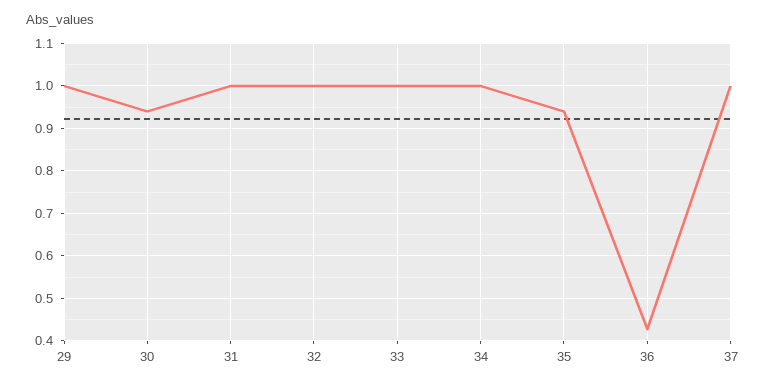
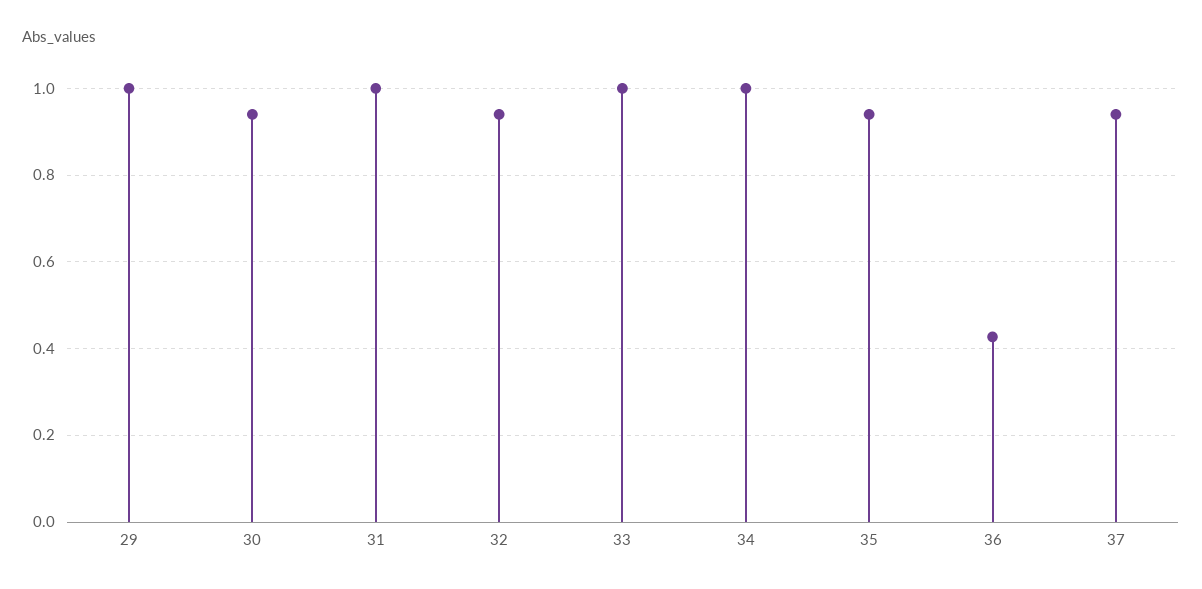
32: 1 -> 0.94
37: 1 -> 0.94

